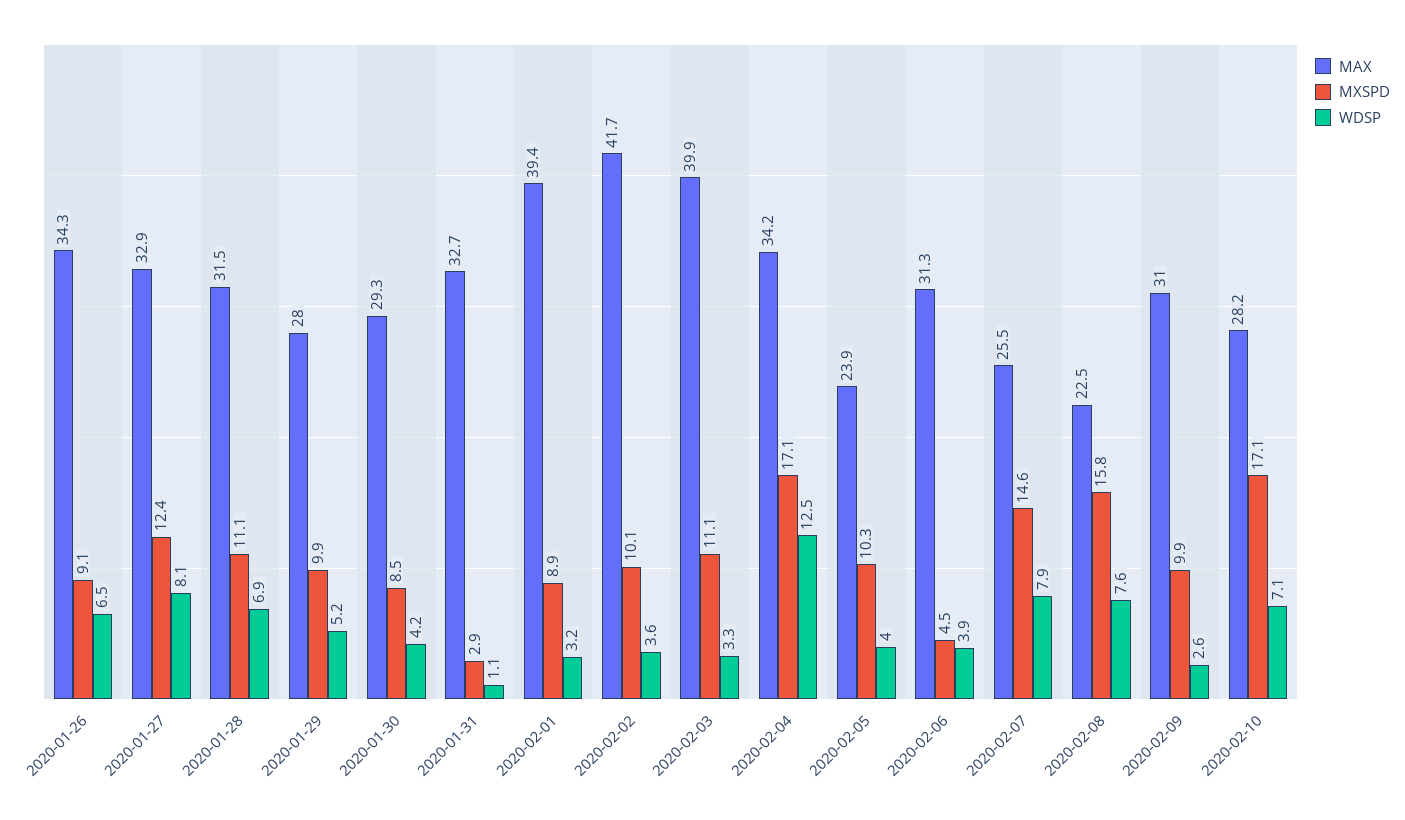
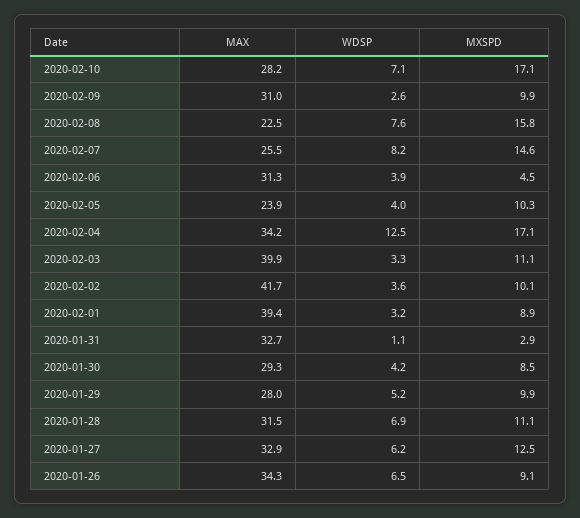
MXSPD, 2020-01-27: 12.4 -> 12.5
WDSP, 2020-01-27: 8.1 -> 6.2
WDSP, 2020-02-07: 7.9 -> 8.2

